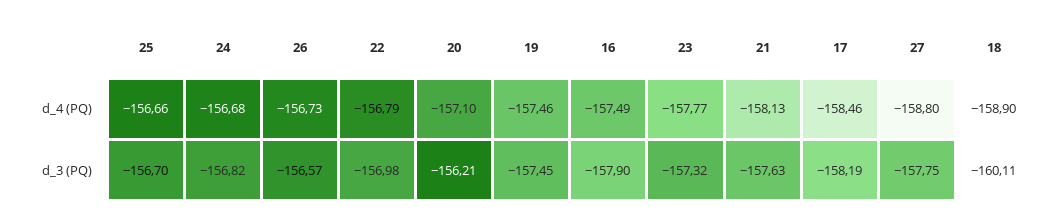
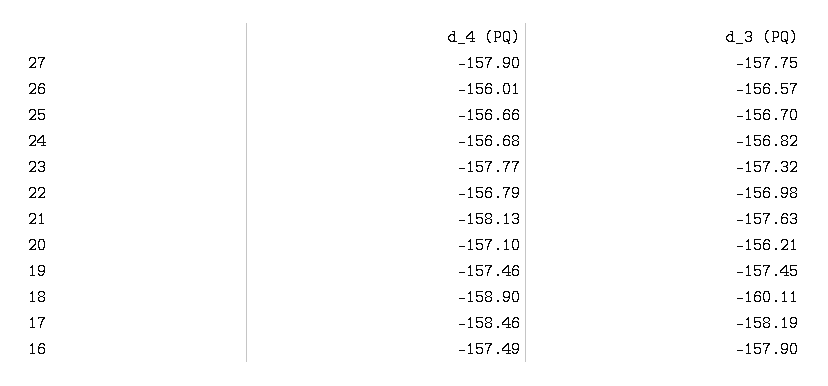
26, d_4 (PQ): -156.73 -> -156.01
27, d_4 (PQ): -158.8 -> -157.9

